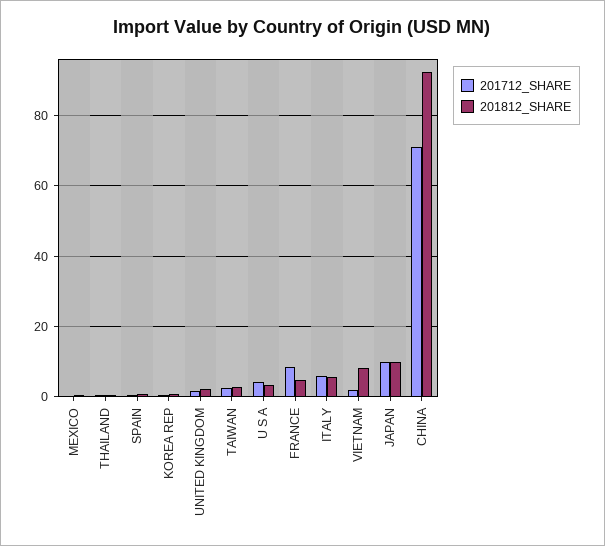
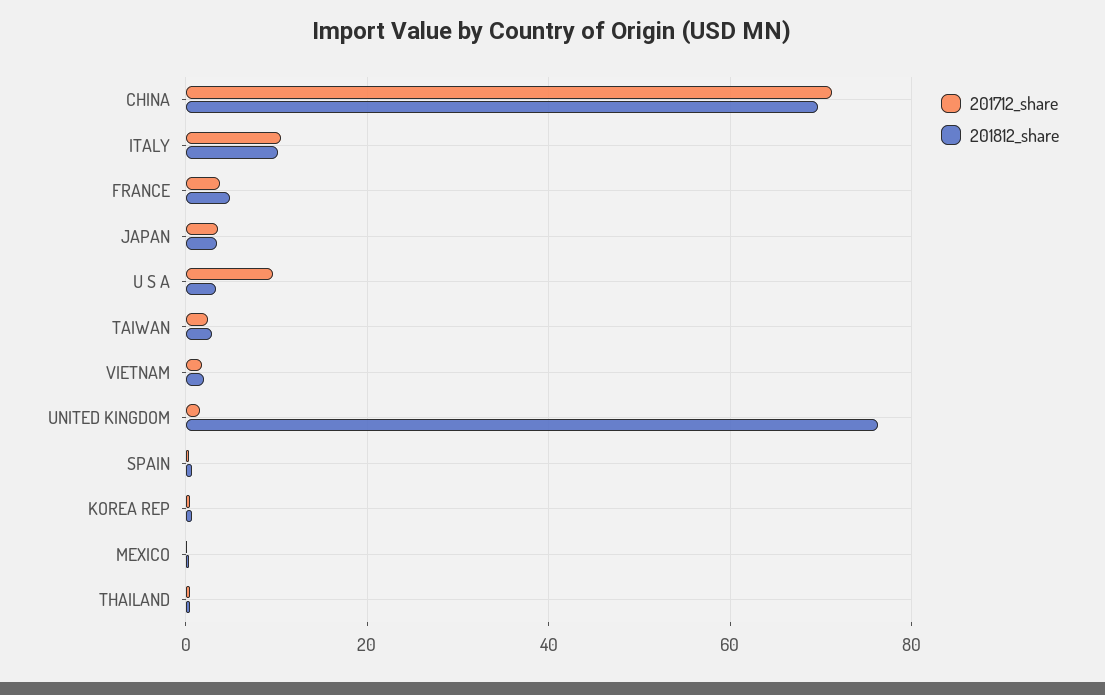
201812_SHARE, UNITED KINGDOM: 2 -> 76
201712_SHARE, U S A: 4 -> 10
201712_SHARE, FRANCE: 8 -> 4
201712_SHARE, ITALY: 6 -> 10
201812_SHARE, ITALY: 6 -> 10
201812_SHARE, VIETNAM: 8 -> 2
201712_SHARE, JAPAN: 10 -> 4
201812_SHARE, JAPAN: 10 -> 4
201812_SHARE, CHINA: 92 -> 70

